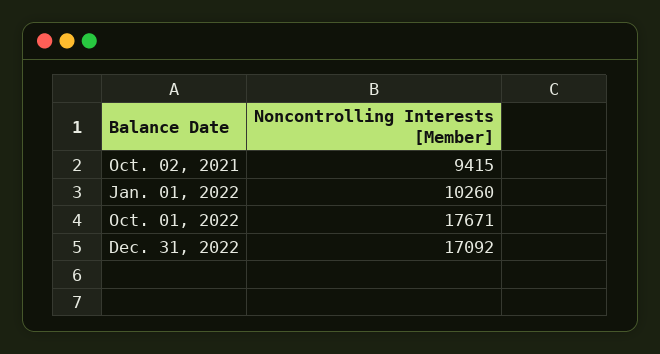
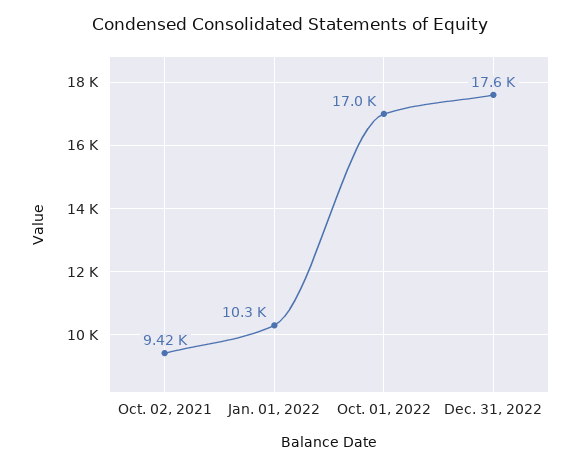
Oct. 01, 2022: 17671 -> 17000
Dec. 31, 2022: 17092 -> 17600

